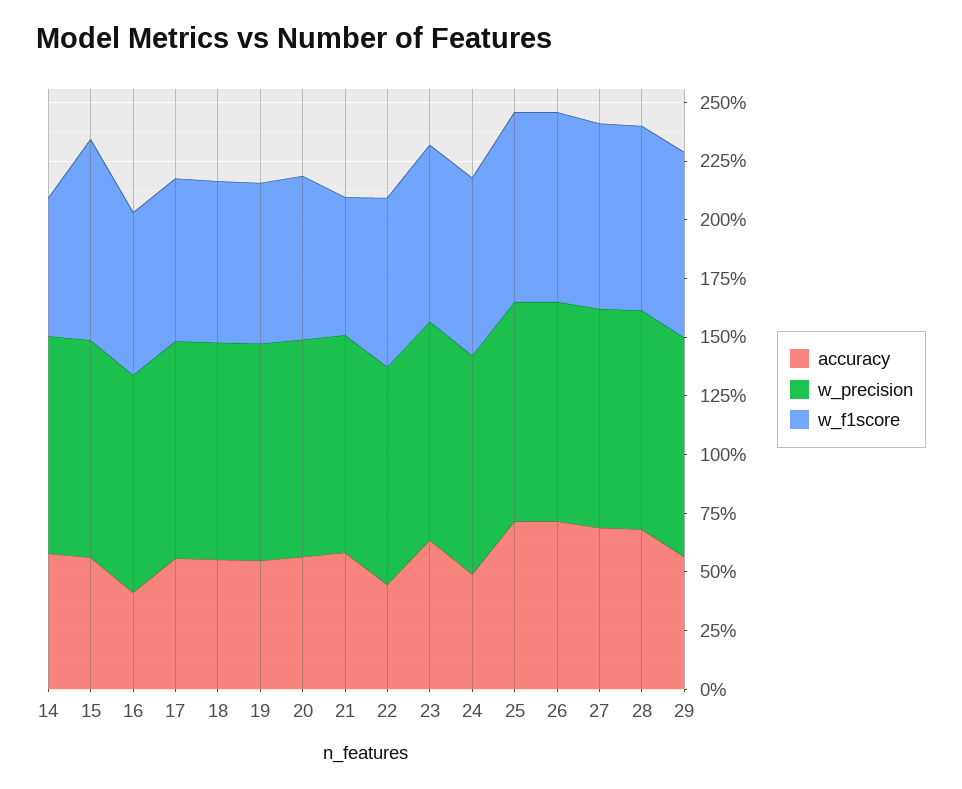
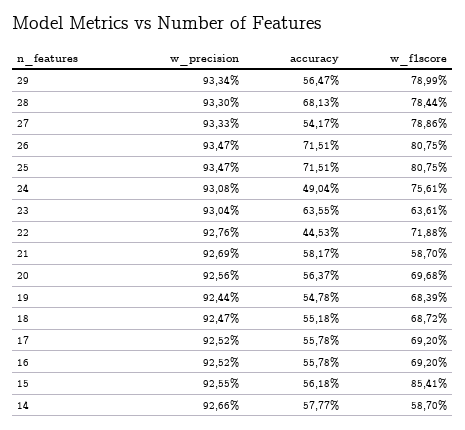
accuracy, 16: 40 -> 55.78
w_f1score, 23: 75 -> 63.61
accuracy, 27: 70 -> 54.17

